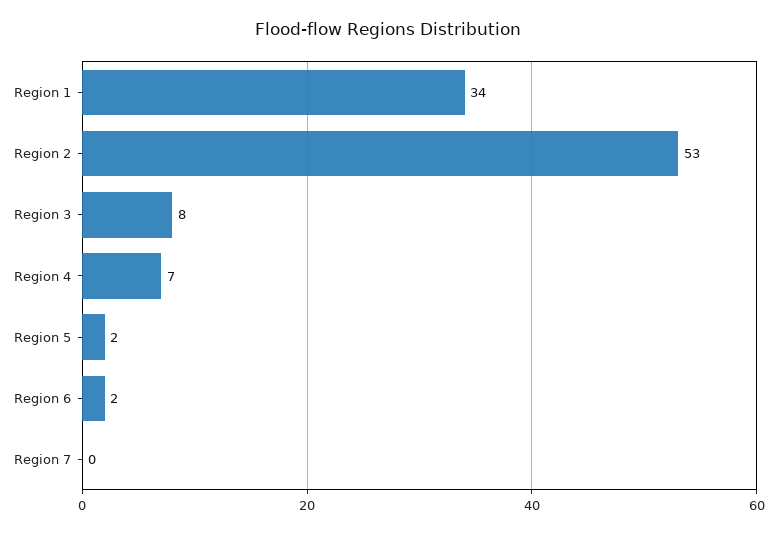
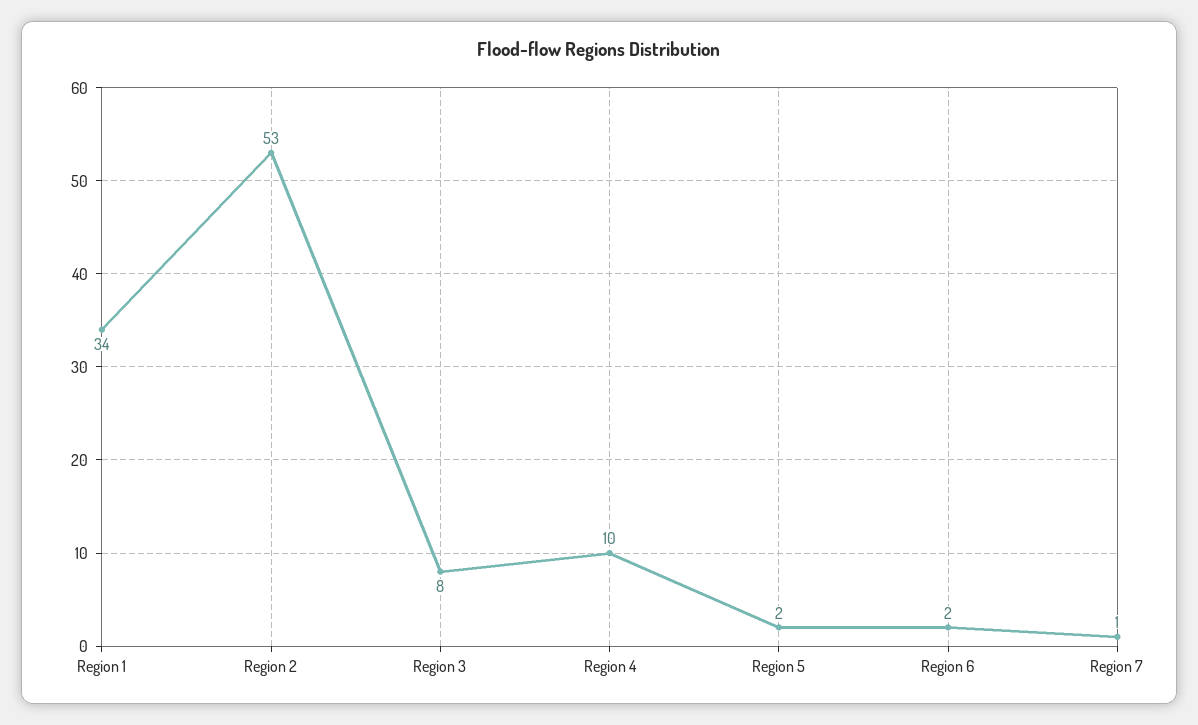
Region 4: 7 -> 10
Region 7: 0 -> 1

